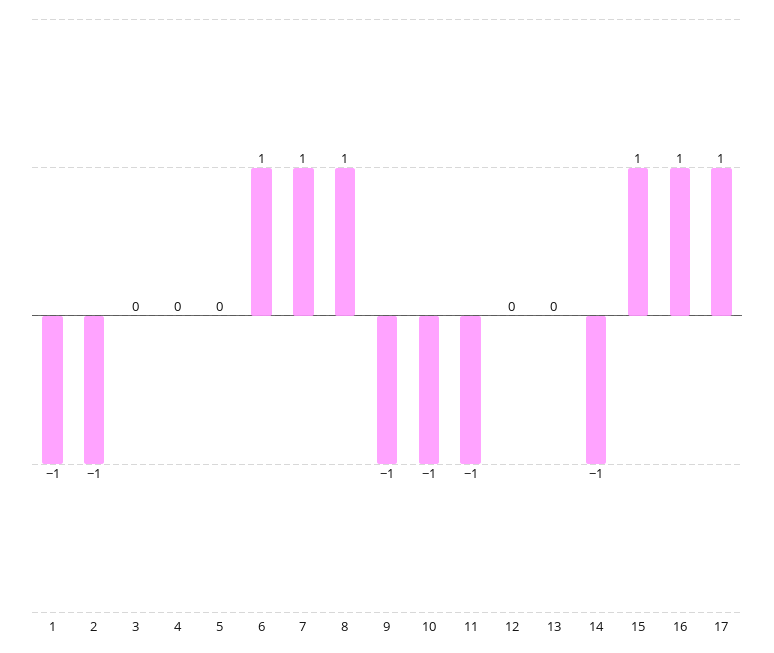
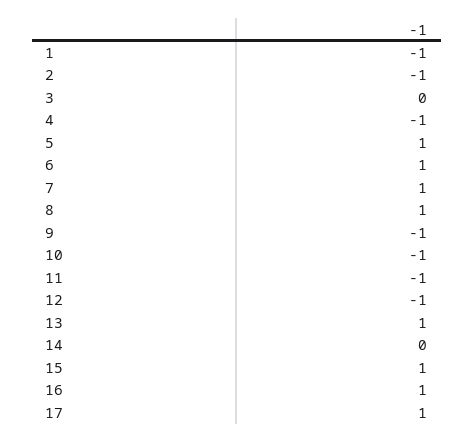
4: 0 -> -1
5: 0 -> 1
12: 0 -> -1
13: 0 -> 1
14: -1 -> 0

